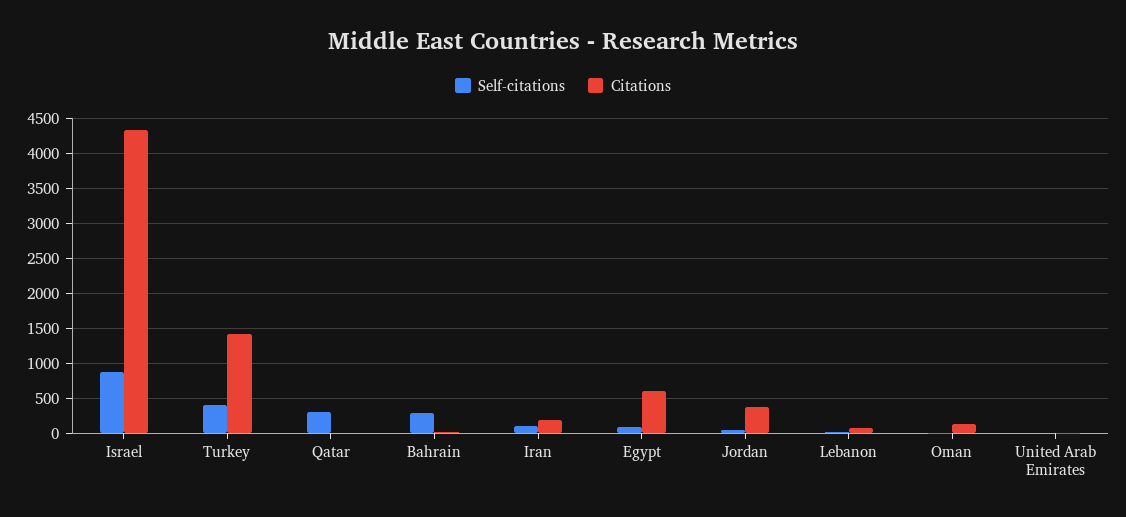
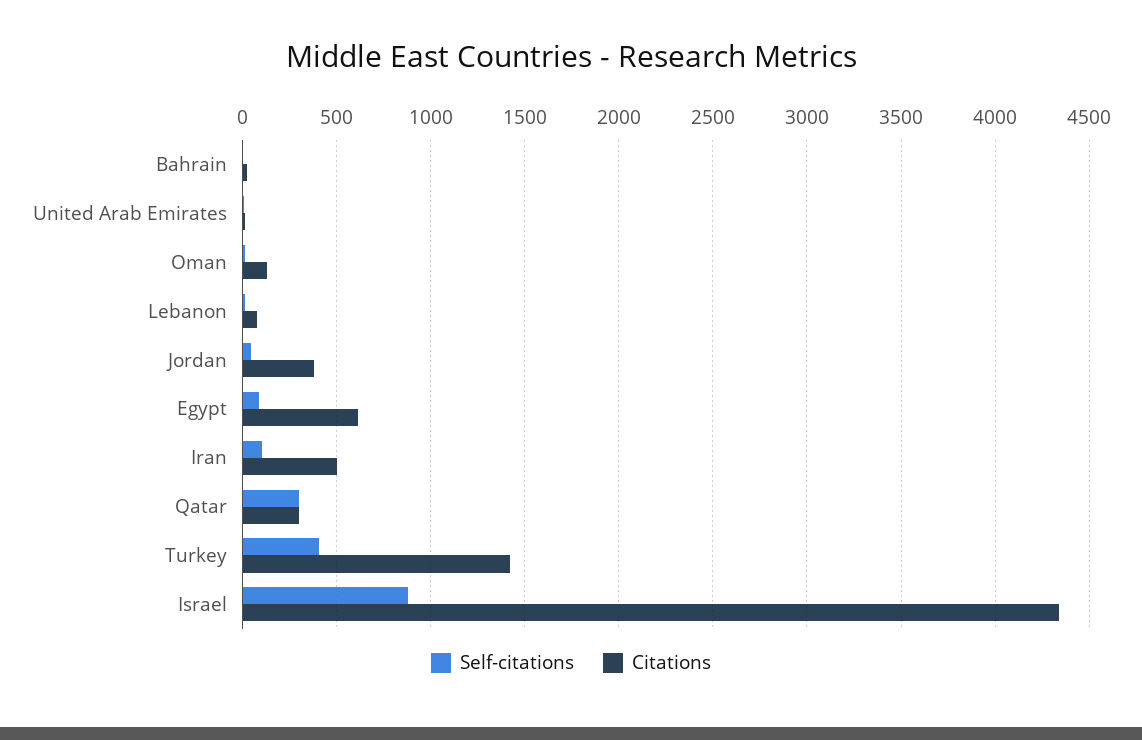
Citations, Qatar: 0 -> 300
Self-citations, Bahrain: 300 -> 0
Citations, Iran: 200 -> 500

